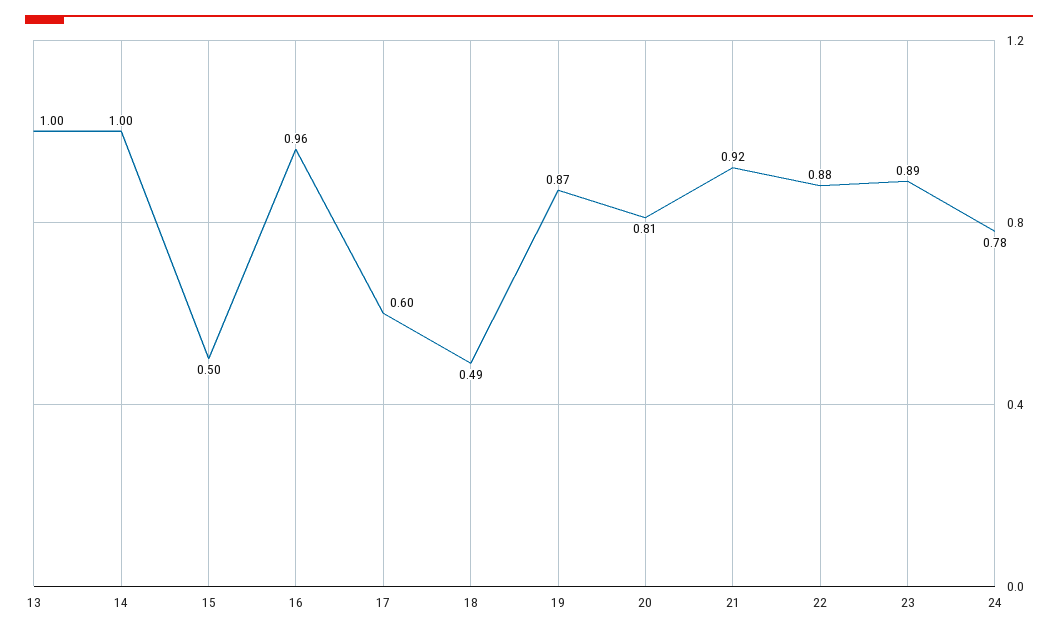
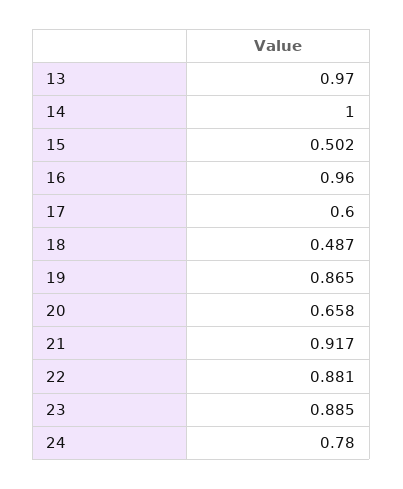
13: 1 -> 0.97
20: 0.81 -> 0.658

